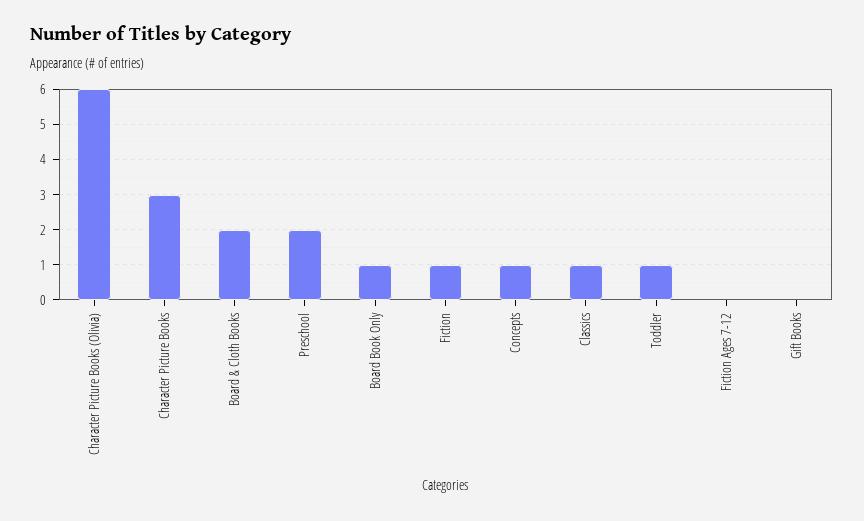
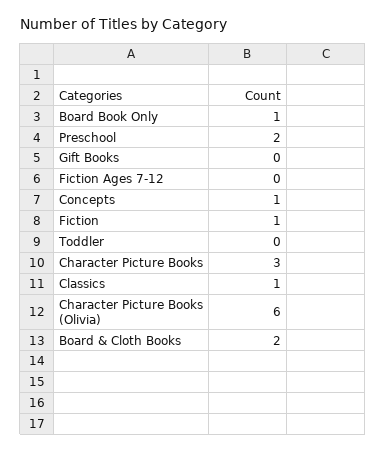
Toddler: 1 -> 0

